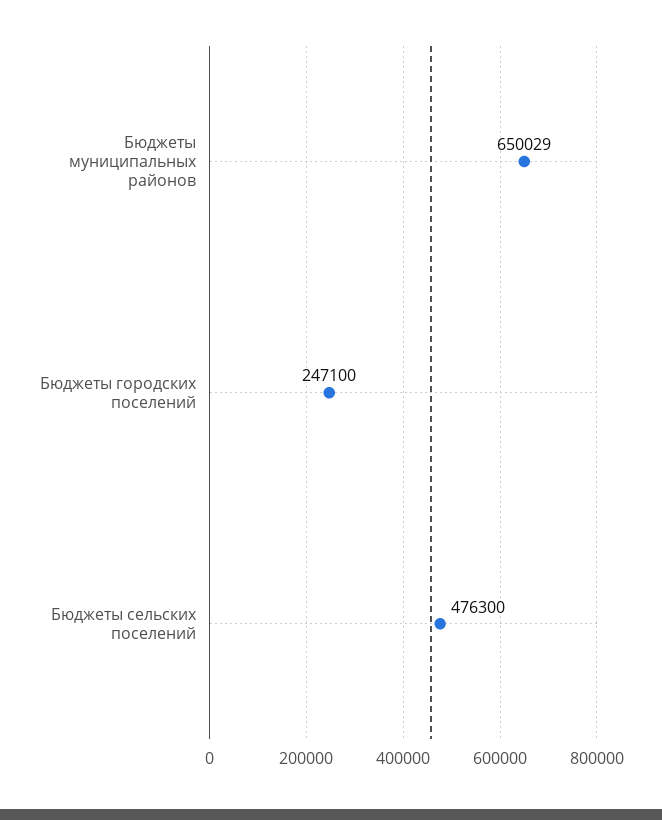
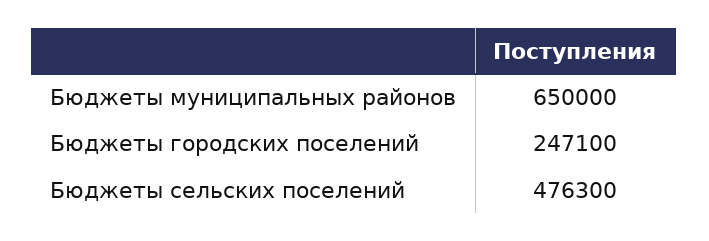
Бюджеты муниципальных районов: 650029 -> 650000

